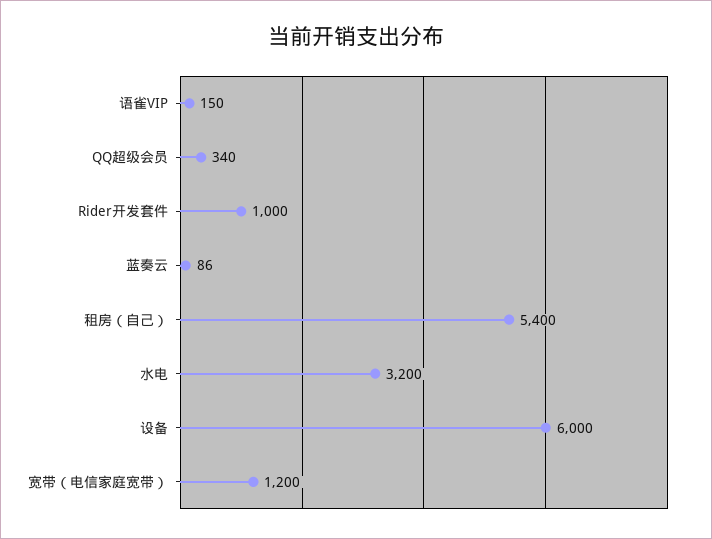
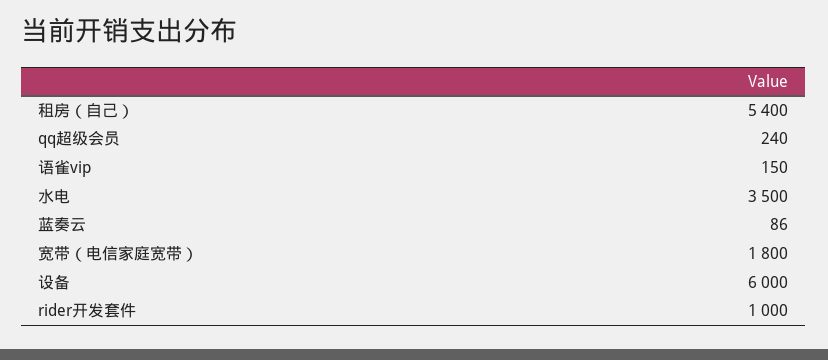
QQ超级会员: 340 -> 240
水电: 3200 -> 3500
宽带（电信家庭宽带）: 1200 -> 1800

